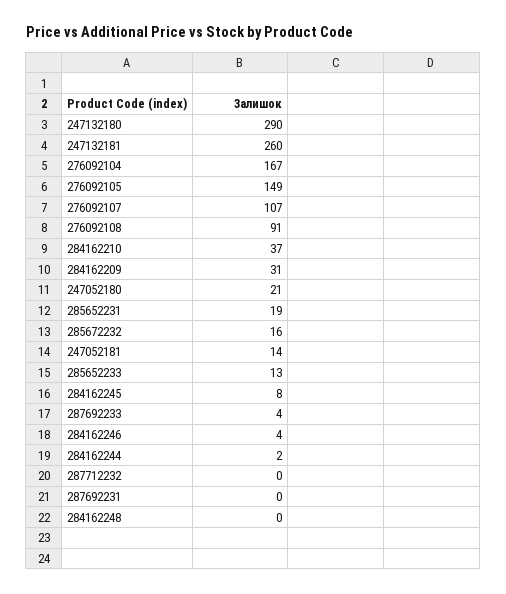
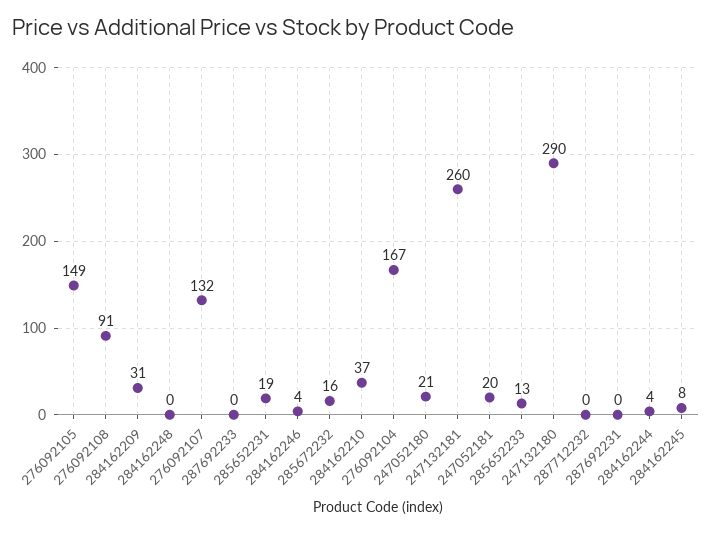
276092107: 107 -> 132
247052181: 14 -> 20
287692233: 4 -> 0
284162244: 2 -> 4

